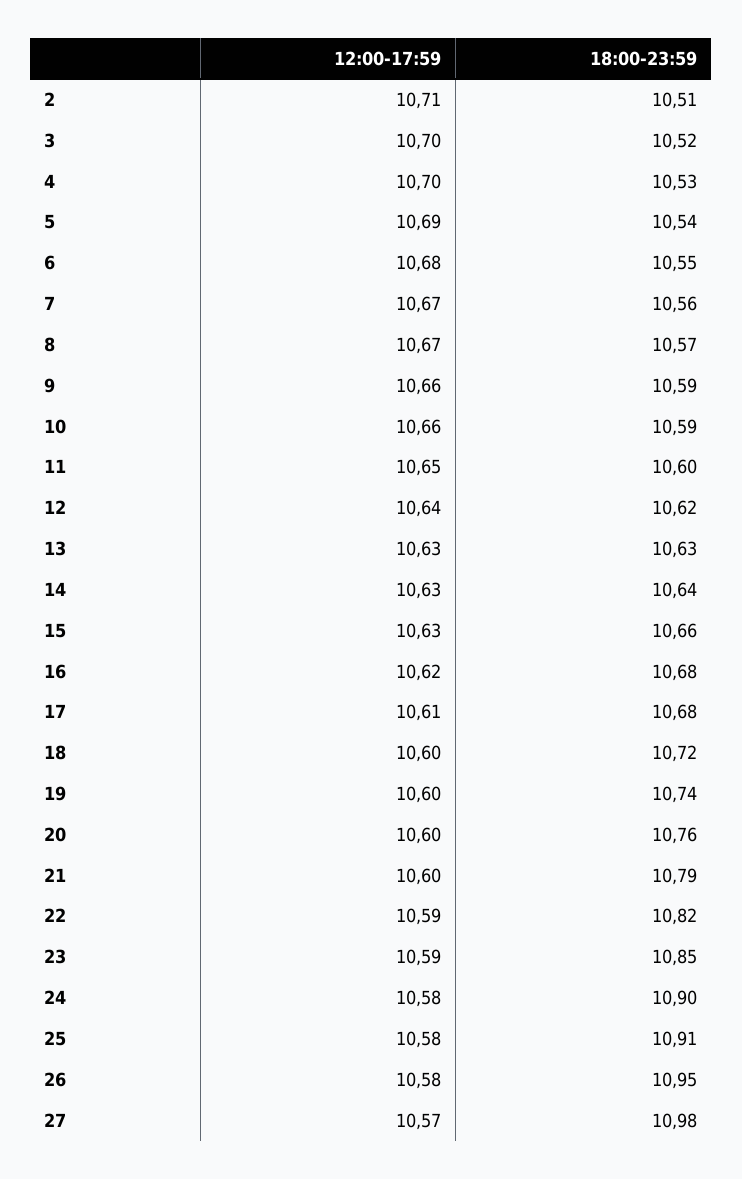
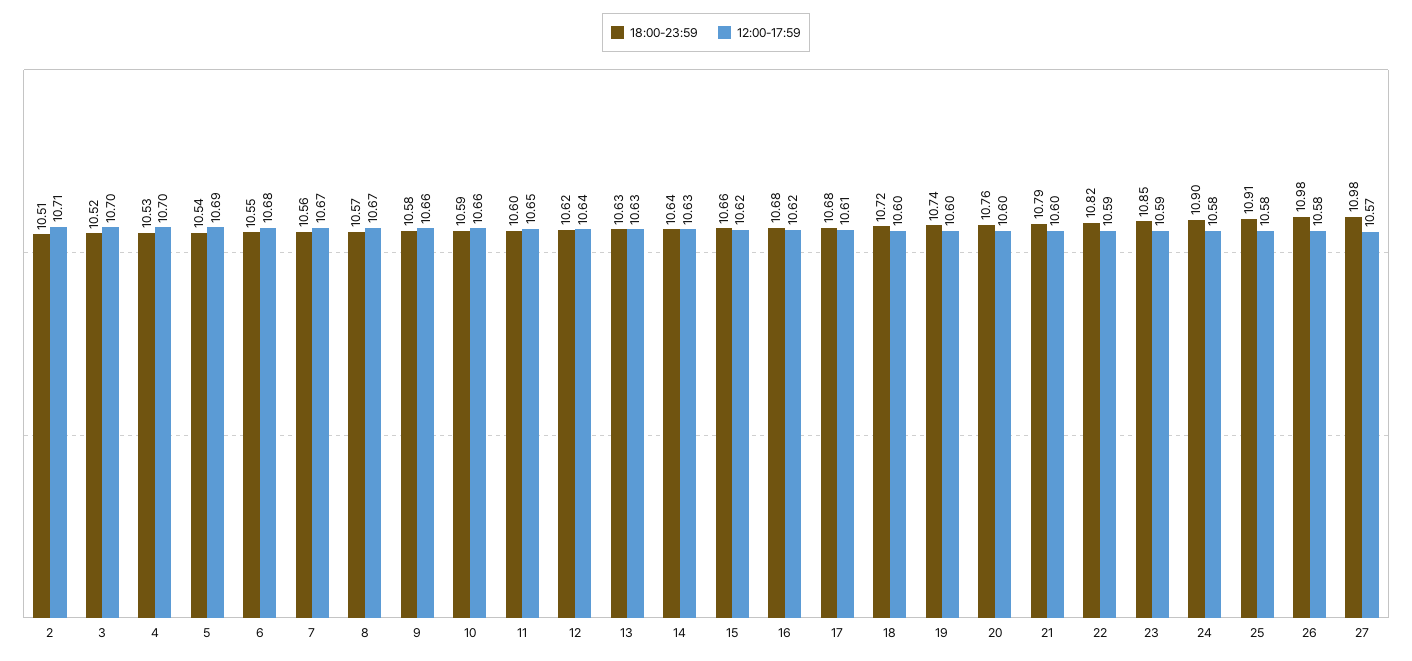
18:00-23:59, 9: 10.59 -> 10.58
12:00-17:59, 15: 10.63 -> 10.62
18:00-23:59, 26: 10.95 -> 10.98

